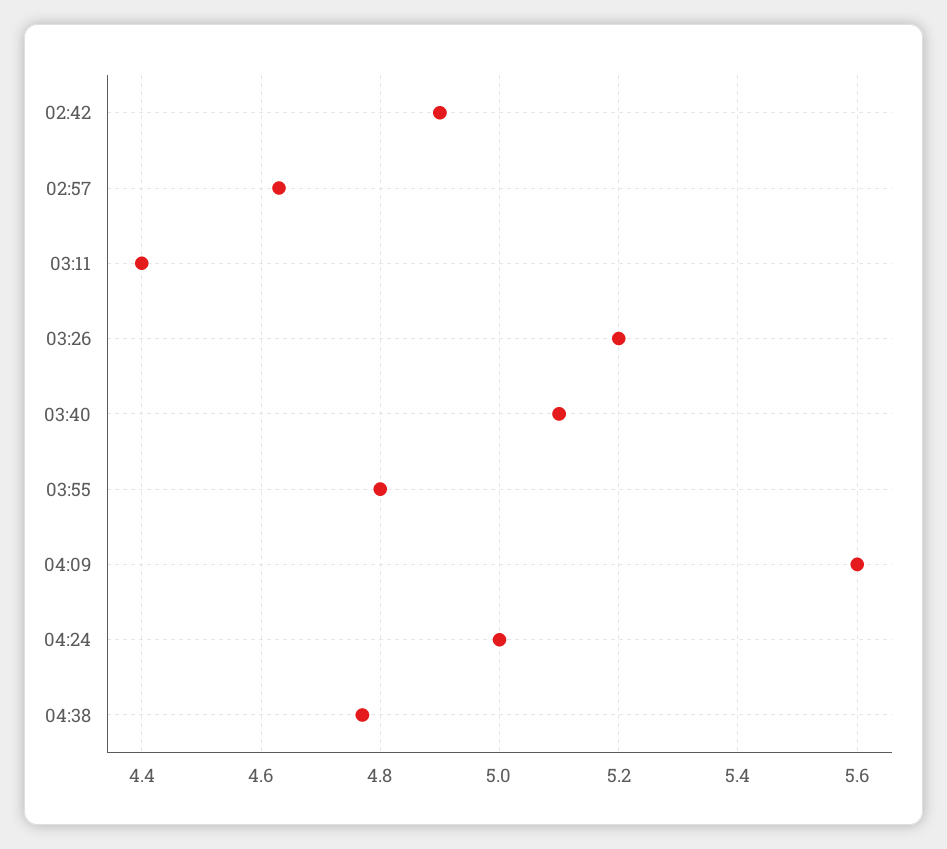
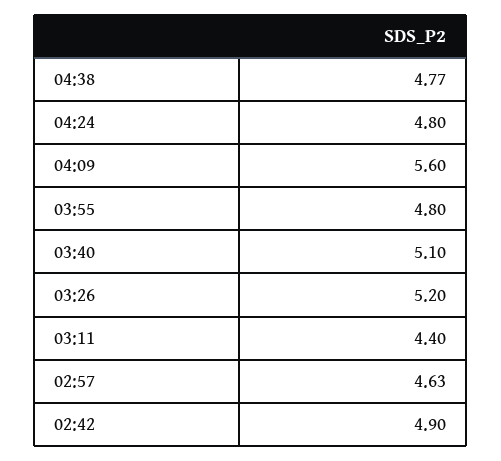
04:24: 5 -> 4.8

